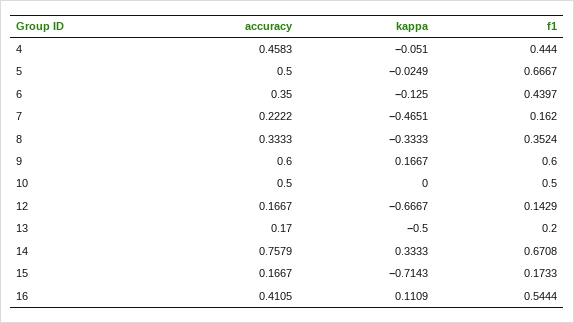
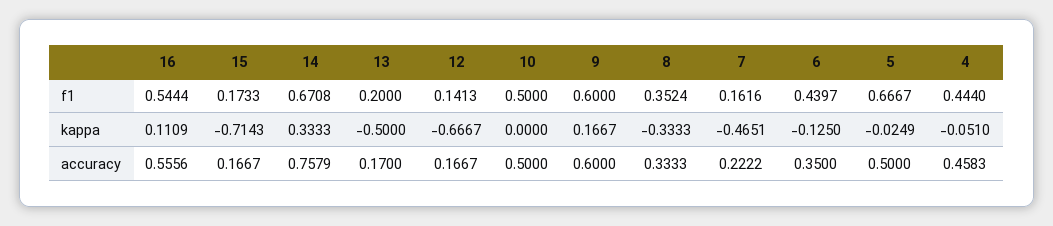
f1, 7: 0.162 -> 0.1616
f1, 12: 0.1429 -> 0.1413
accuracy, 16: 0.4105 -> 0.5556

